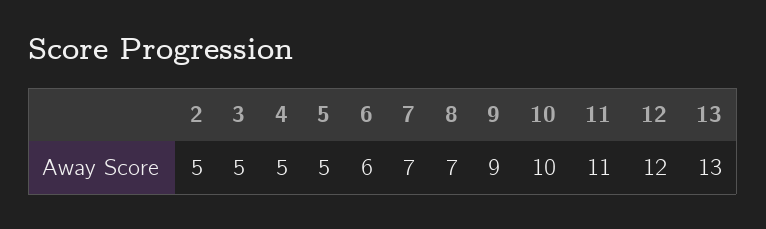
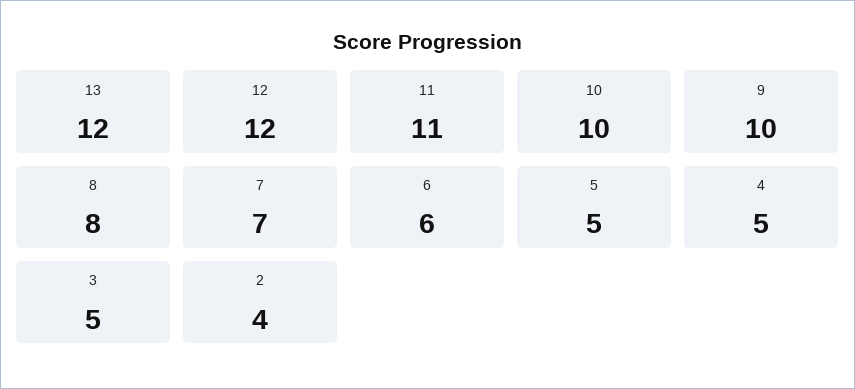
2: 5 -> 4
8: 7 -> 8
9: 9 -> 10
13: 13 -> 12

